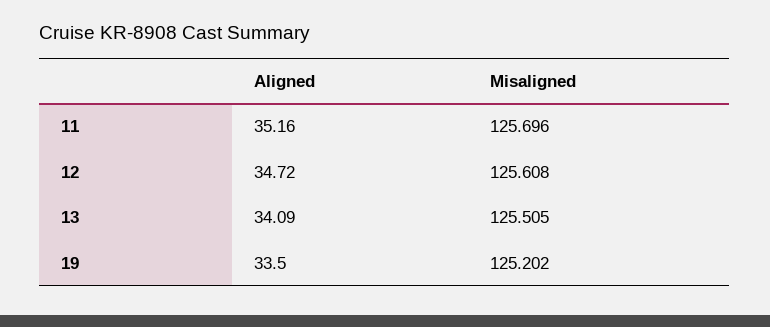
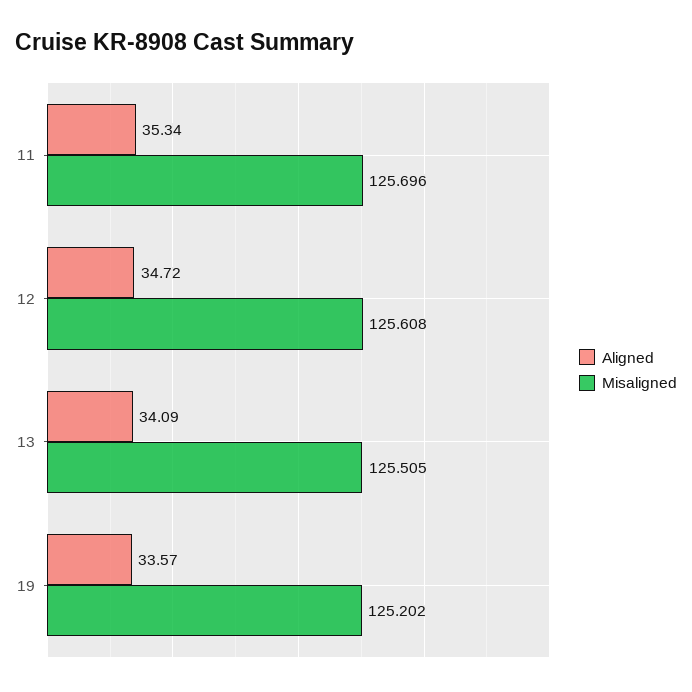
Aligned, 11: 35.16 -> 35.34
Aligned, 19: 33.5 -> 33.57

